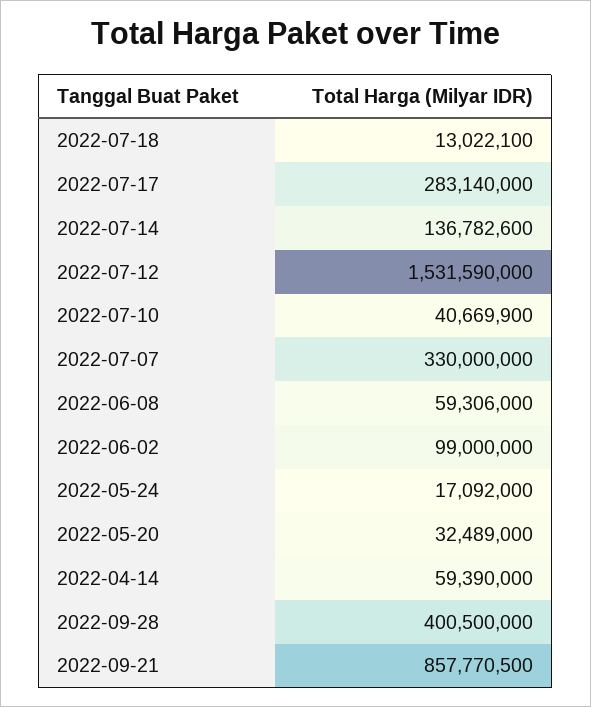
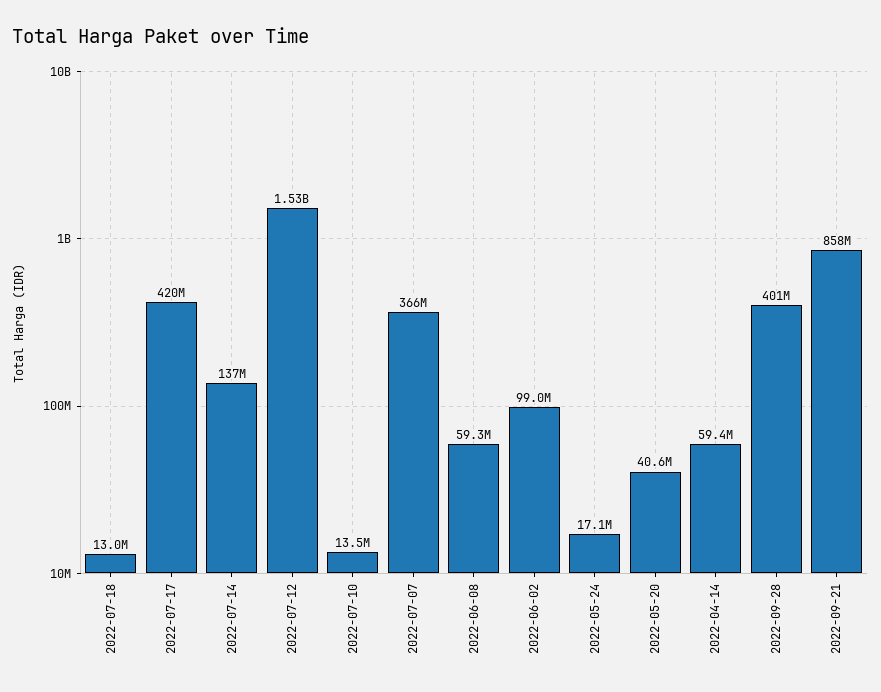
2022-07-17: 283140000 -> 420000000
2022-07-10: 40669900 -> 13500000
2022-07-07: 330000000 -> 366000000
2022-05-20: 32489000 -> 40600000

